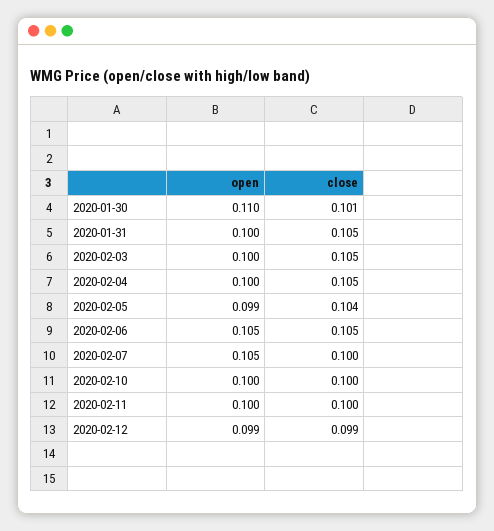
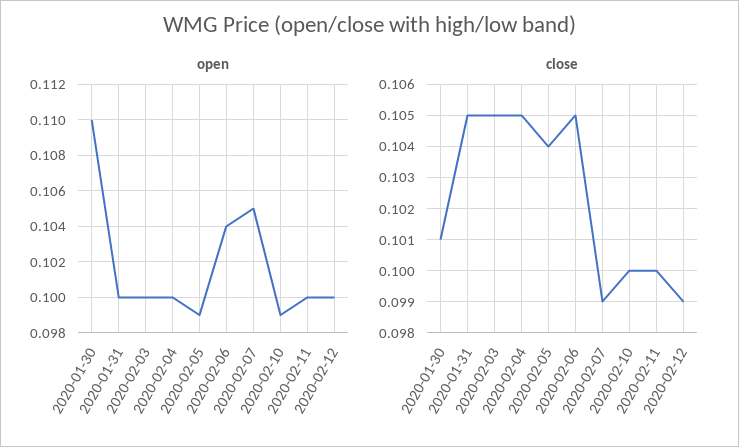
open, 2020-02-06: 0.105 -> 0.104
close, 2020-02-07: 0.1 -> 0.099
open, 2020-02-10: 0.1 -> 0.099
open, 2020-02-12: 0.099 -> 0.1

